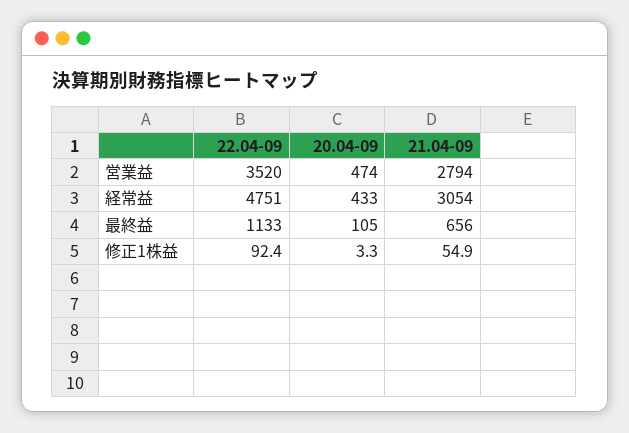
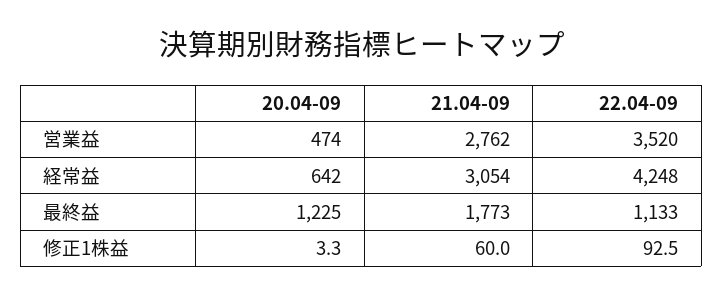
21.04-09, 営業益: 2794 -> 2762
22.04-09, 経常益: 4751 -> 4248
20.04-09, 経常益: 433 -> 642
20.04-09, 最終益: 105 -> 1225
21.04-09, 最終益: 656 -> 1773
22.04-09, 修正1株益: 92.4 -> 92.5
21.04-09, 修正1株益: 54.9 -> 60

